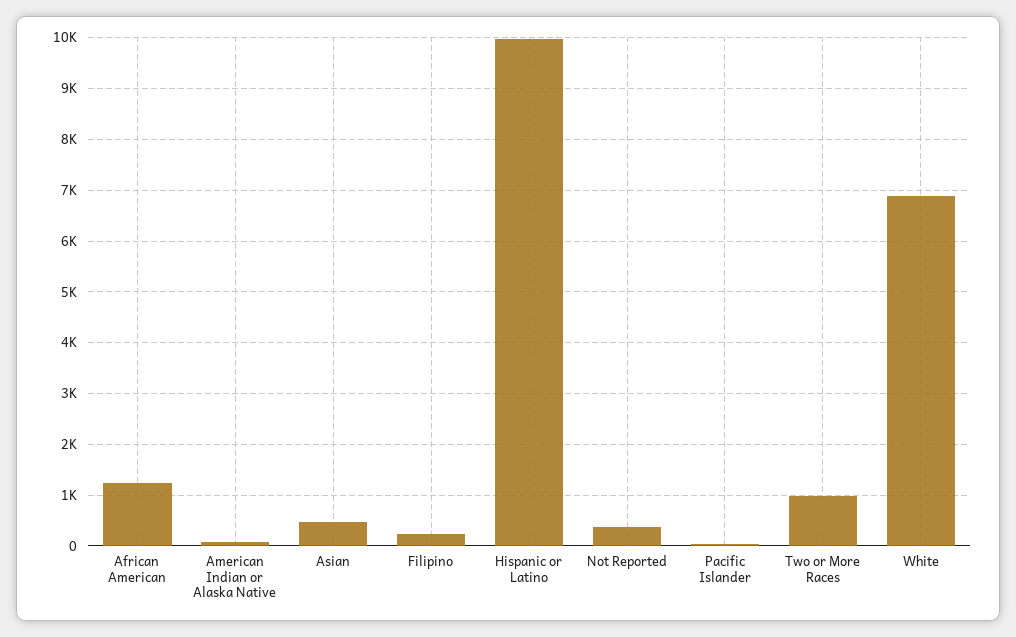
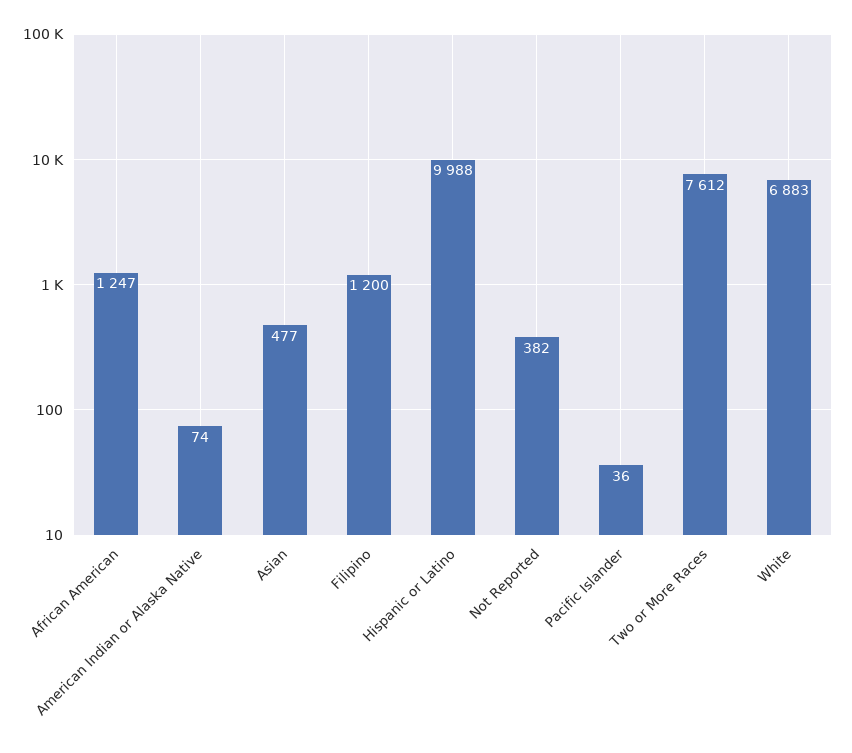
Filipino: 200 -> 1200
Two or More Races: 1000 -> 7612

